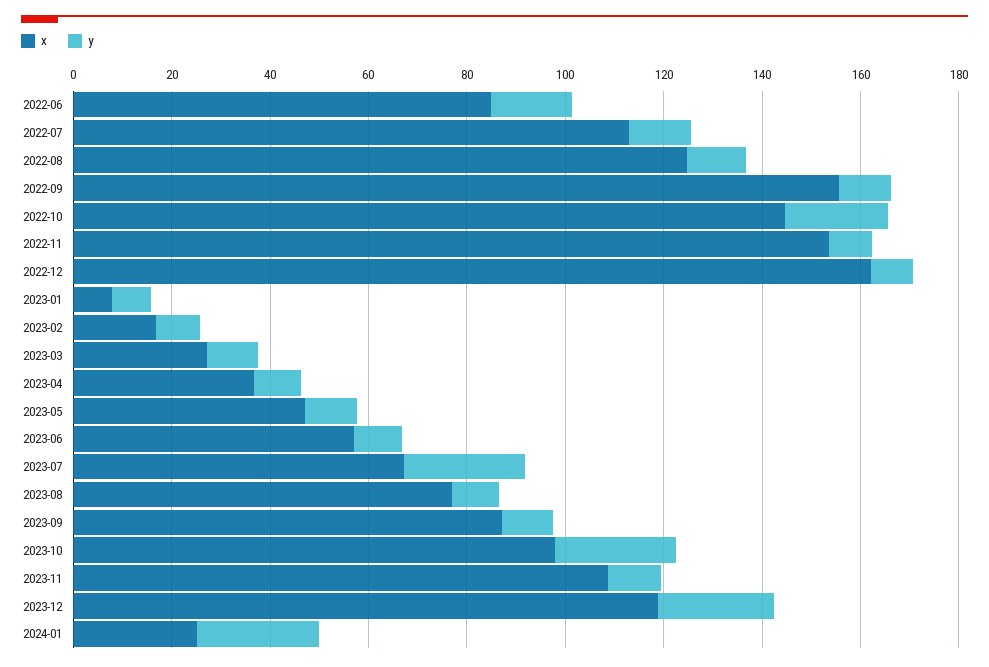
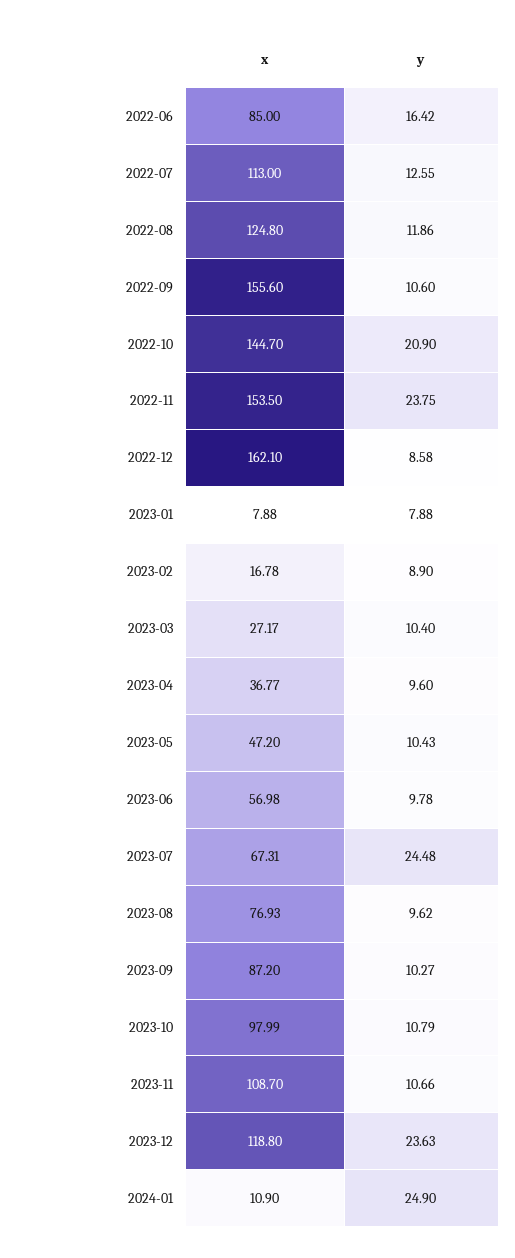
y, 2022-11: 10 -> 23.75
y, 2023-10: 25 -> 10.79
x, 2024-01: 25 -> 10.9

